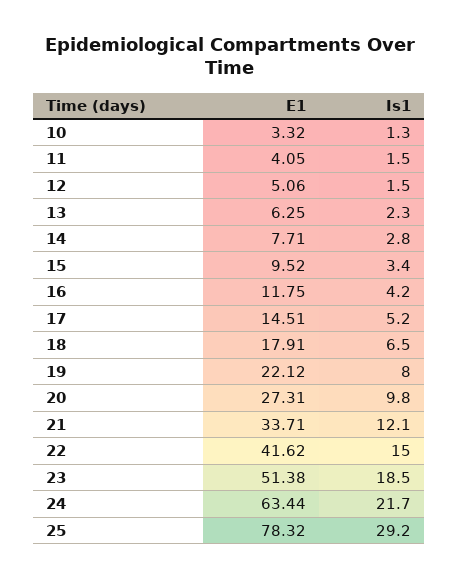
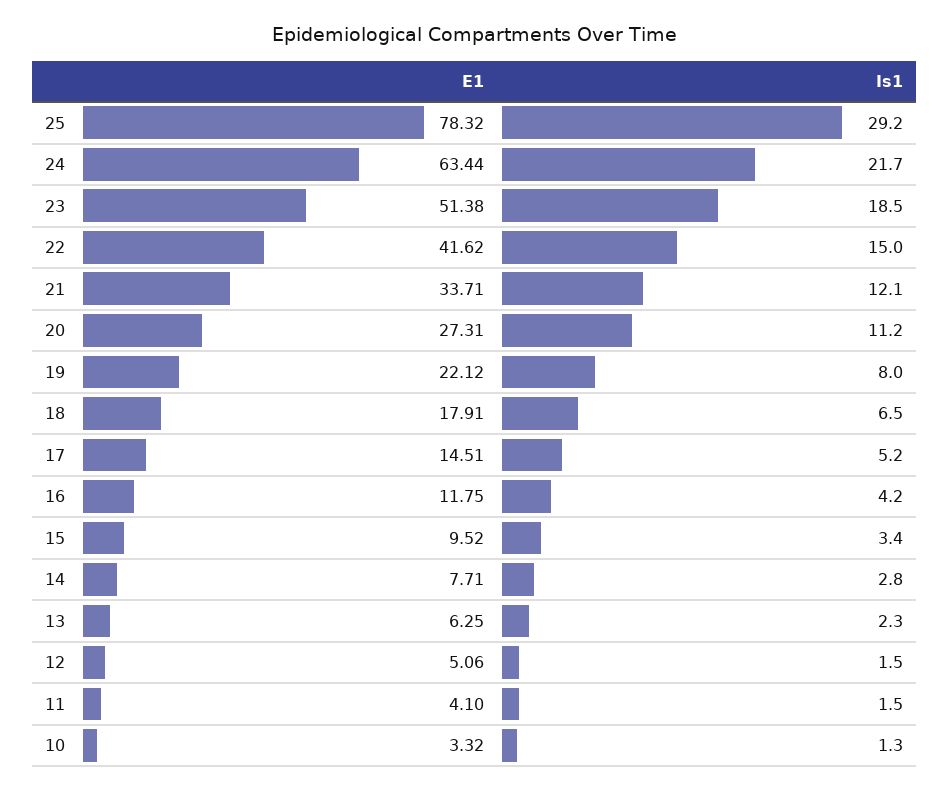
E1, 11: 4.05 -> 4.1
Is1, 20: 9.8 -> 11.2

